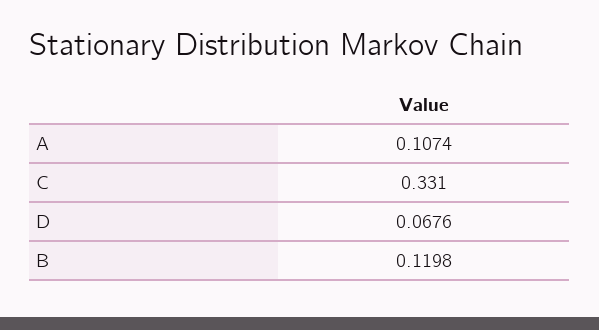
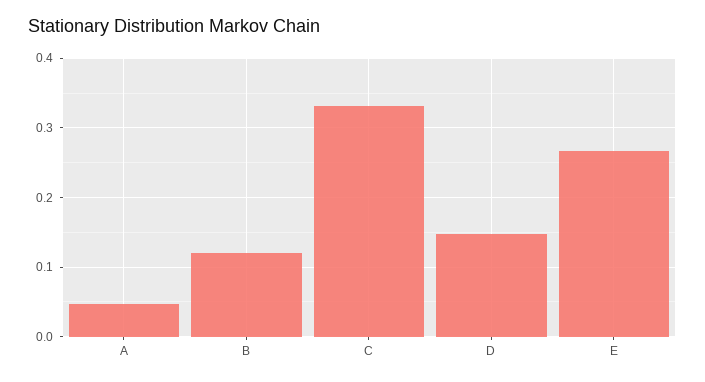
A: 0.1074 -> 0.05
D: 0.0676 -> 0.15
E: none -> 0.27

